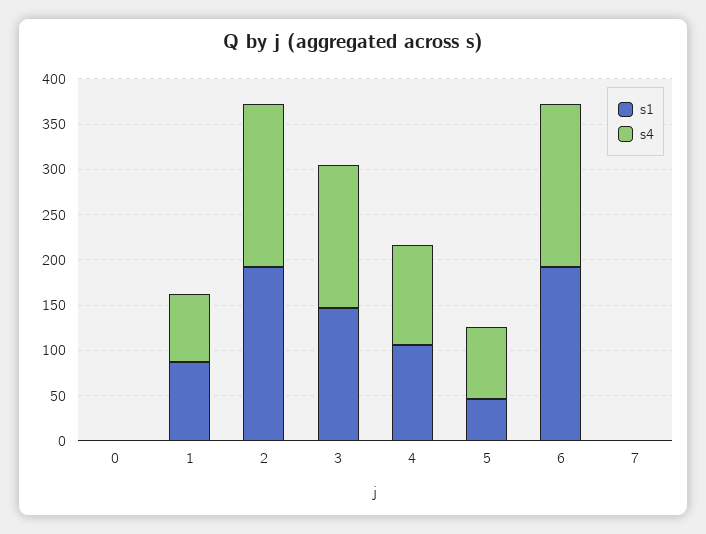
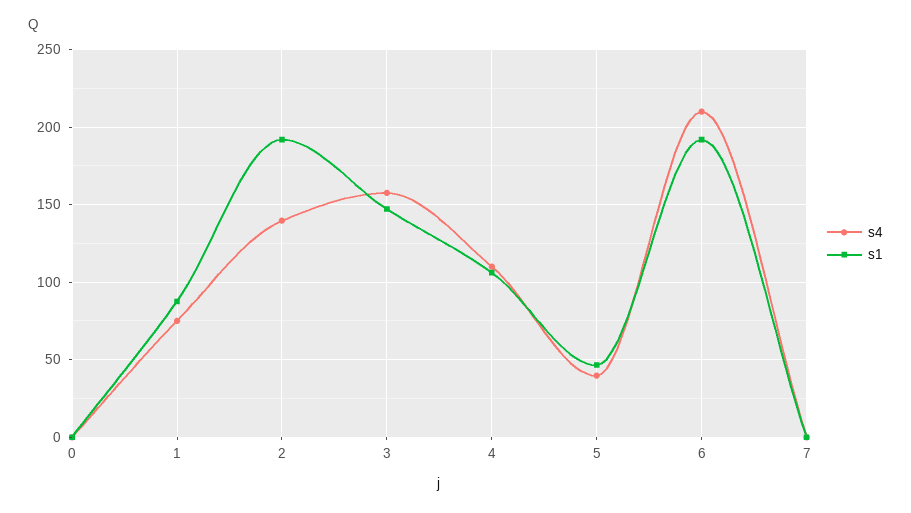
s4, 2: 180 -> 140
s4, 5: 80 -> 40
s4, 6: 180 -> 210

